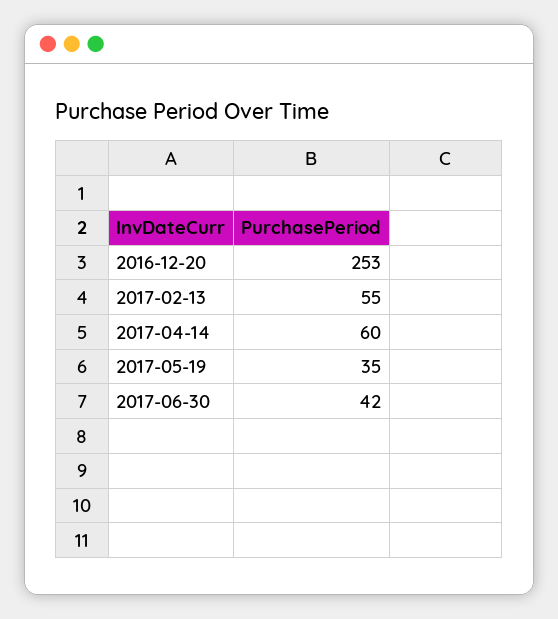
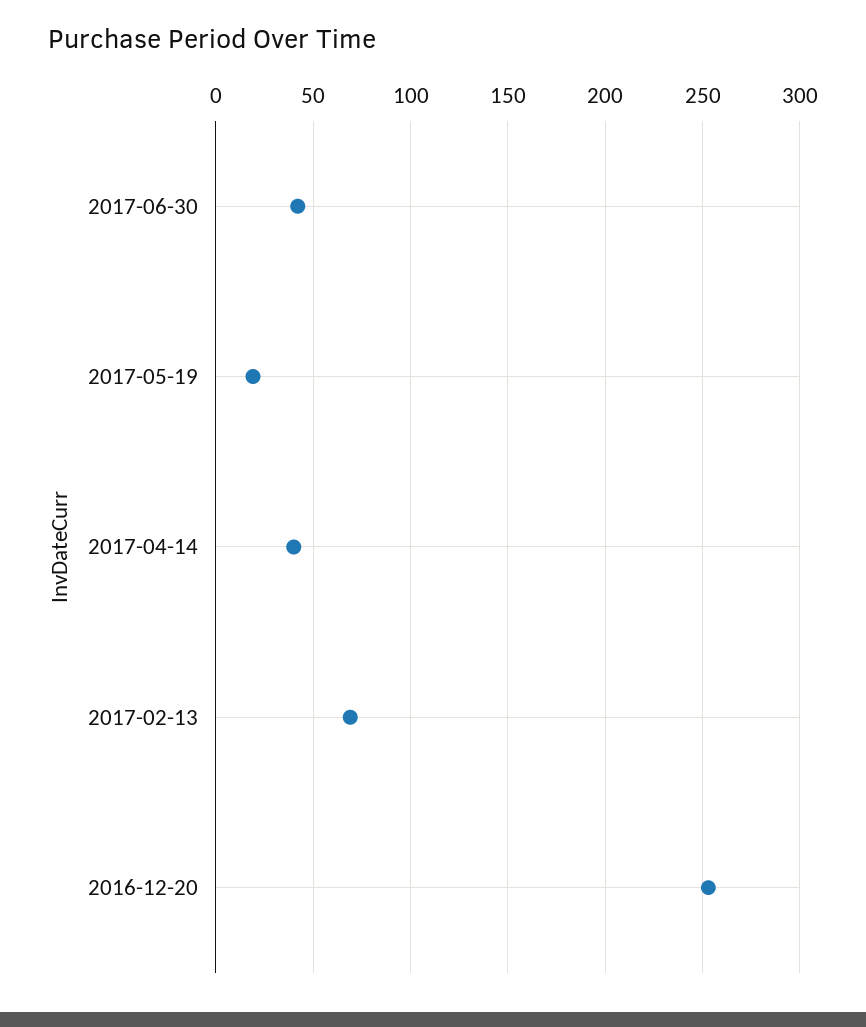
2017-02-13: 55 -> 70
2017-04-14: 60 -> 40
2017-05-19: 35 -> 20

